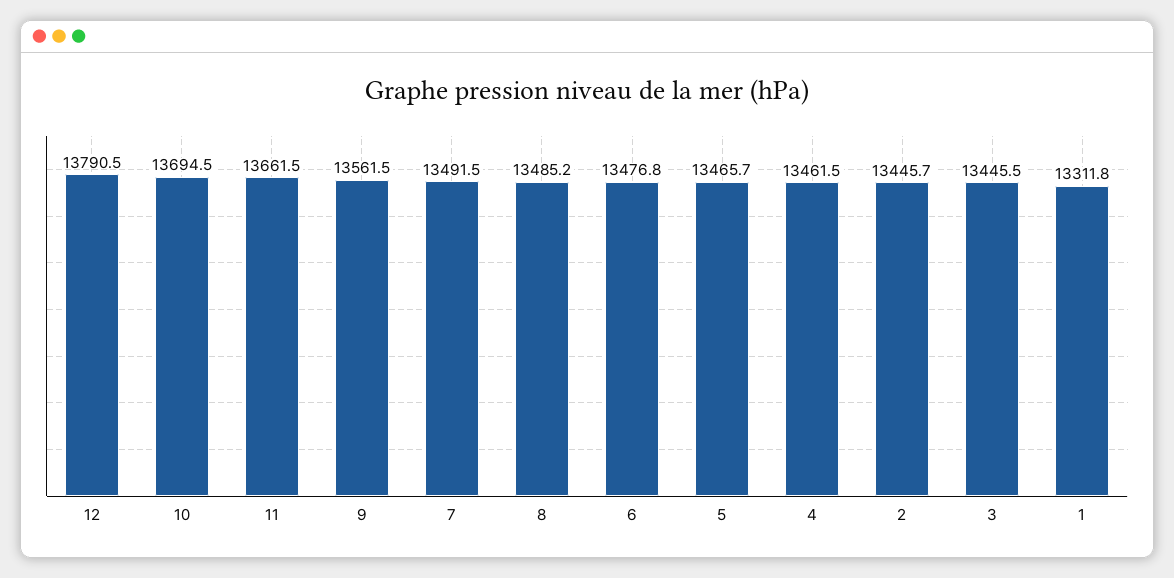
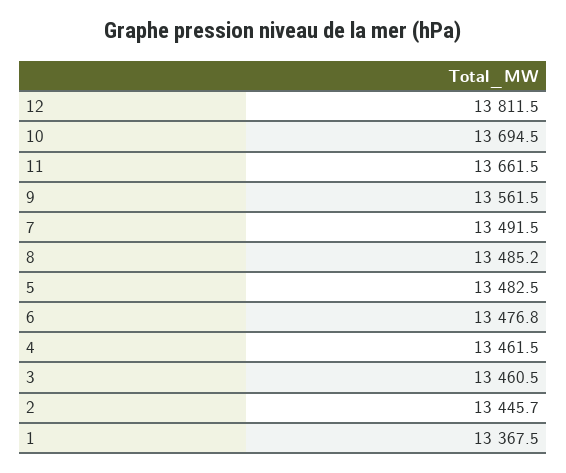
12: 13790.5 -> 13811.5
5: 13465.7 -> 13482.5
3: 13445.5 -> 13460.5
1: 13311.8 -> 13367.5

